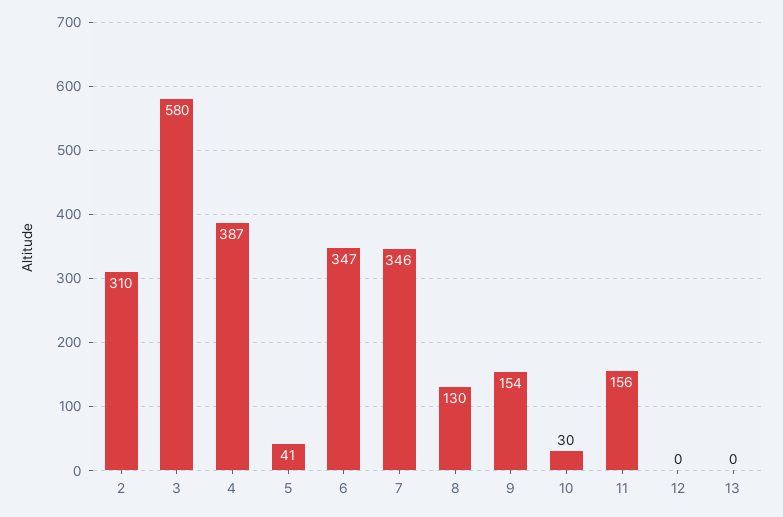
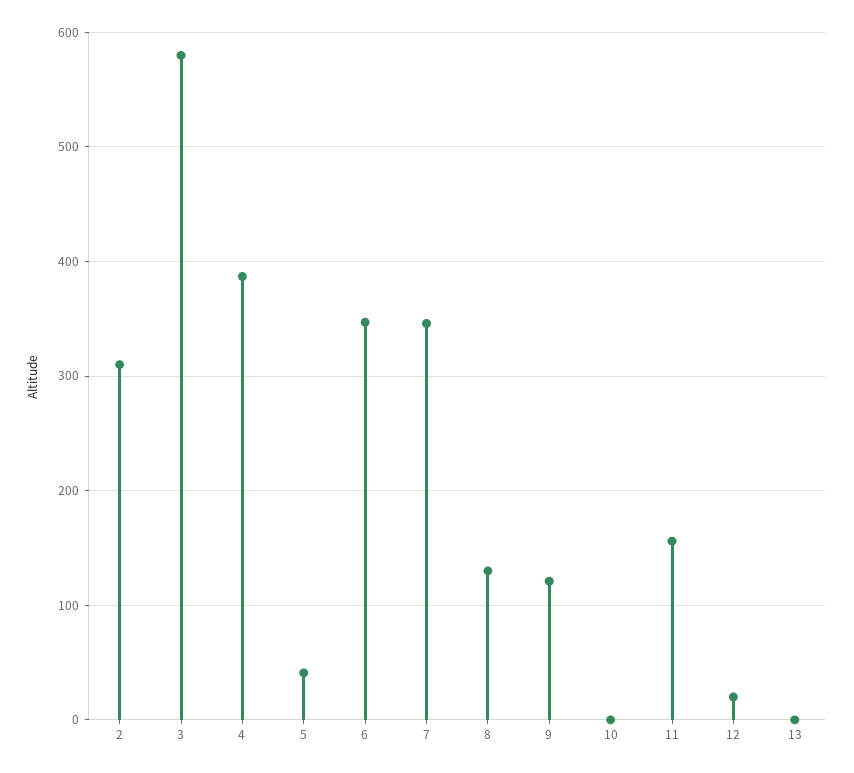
9: 154 -> 120
10: 30 -> 0
12: 0 -> 20

